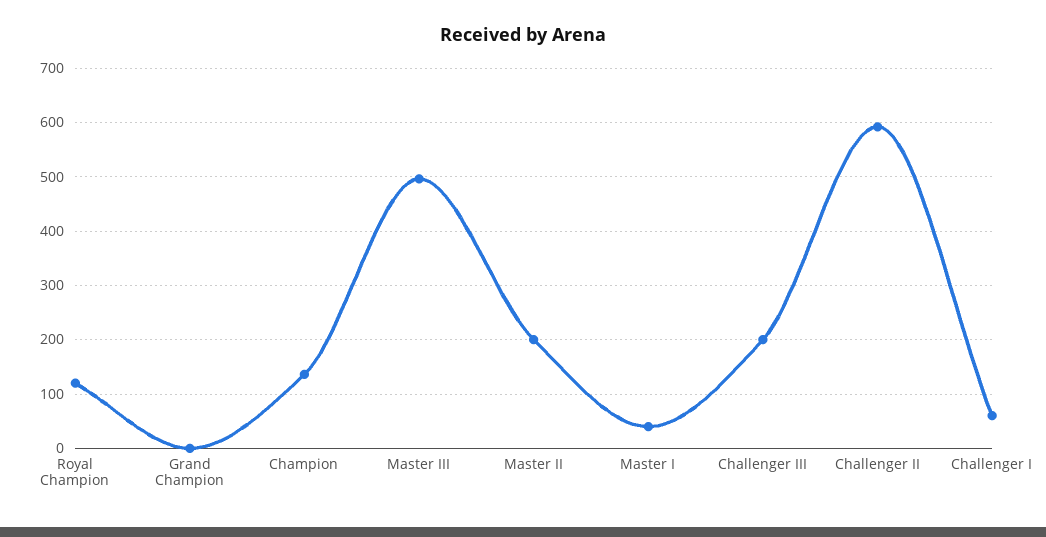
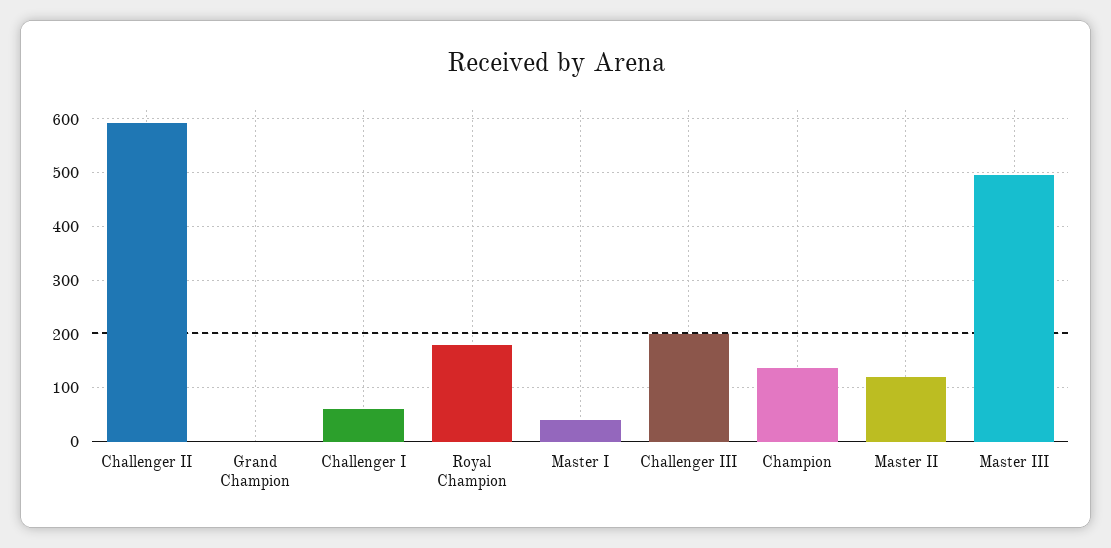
Royal Champion: 120 -> 180
Master II: 200 -> 120

